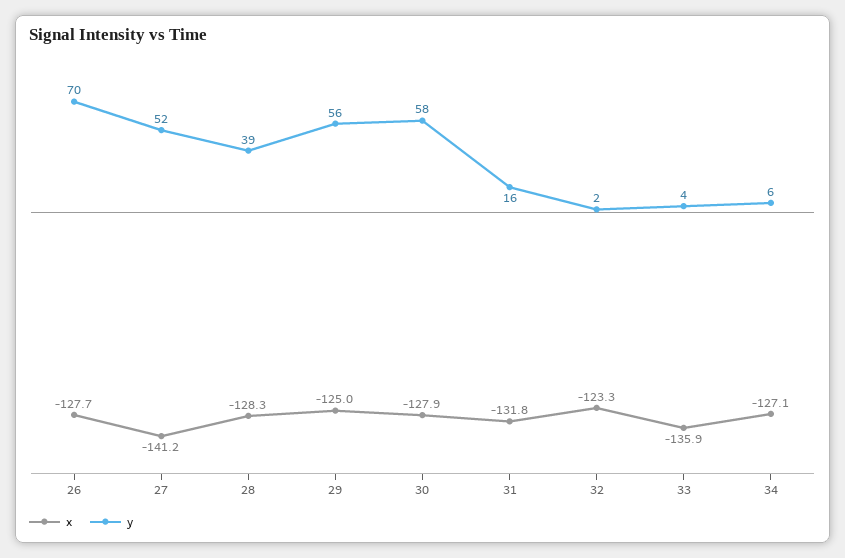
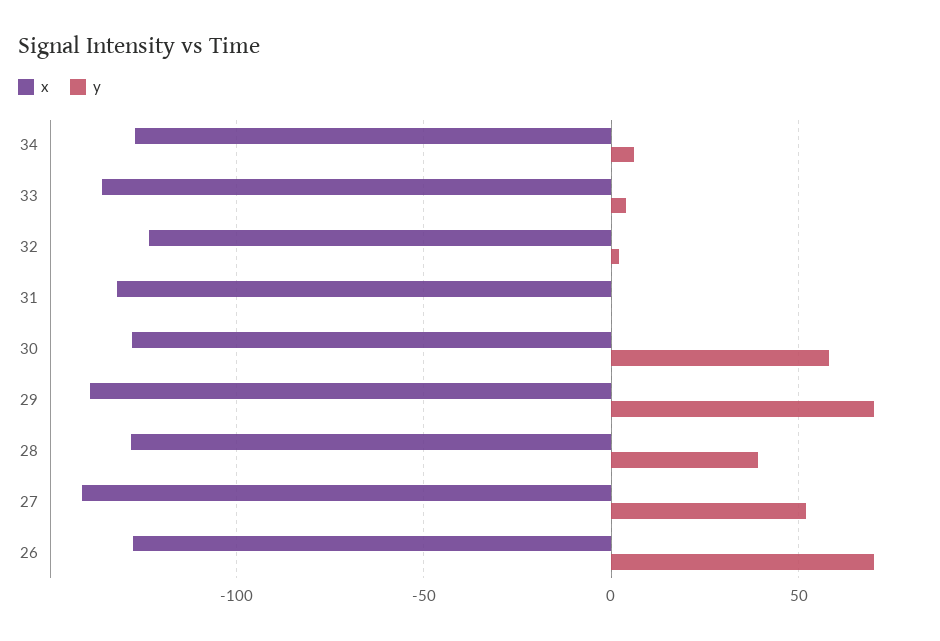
x, 29: -125 -> -140
y, 29: 56 -> 70
y, 31: 16 -> 0

